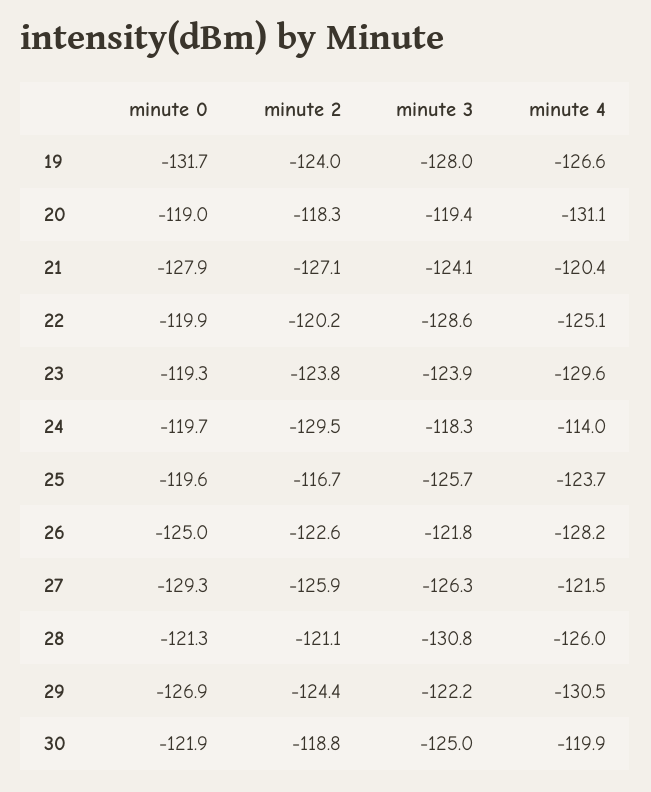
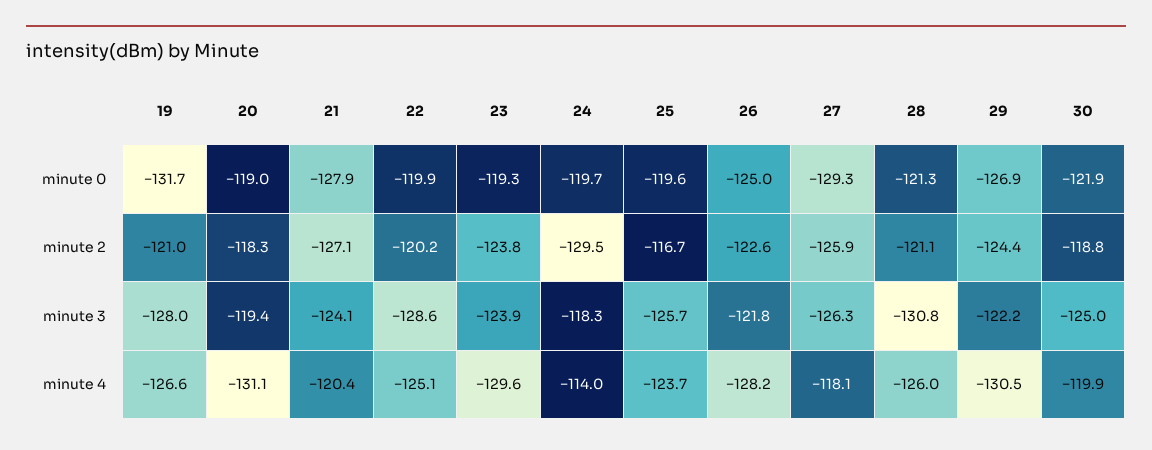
minute 2, 19: -124 -> -121
minute 4, 27: -121.5 -> -118.1

